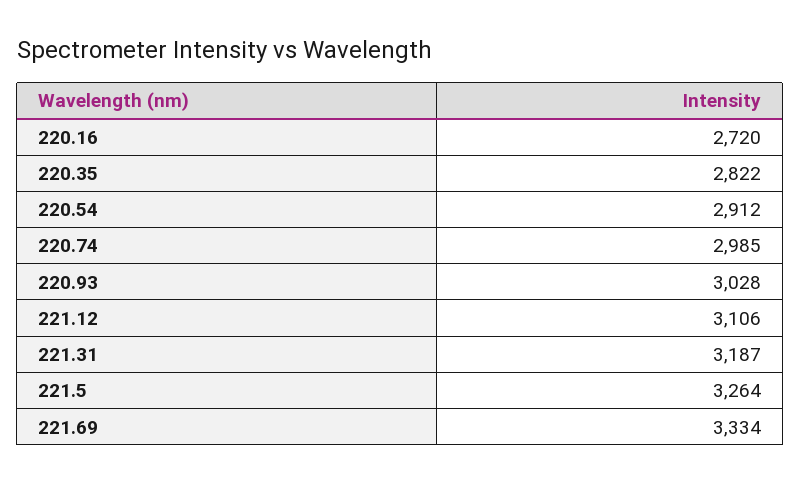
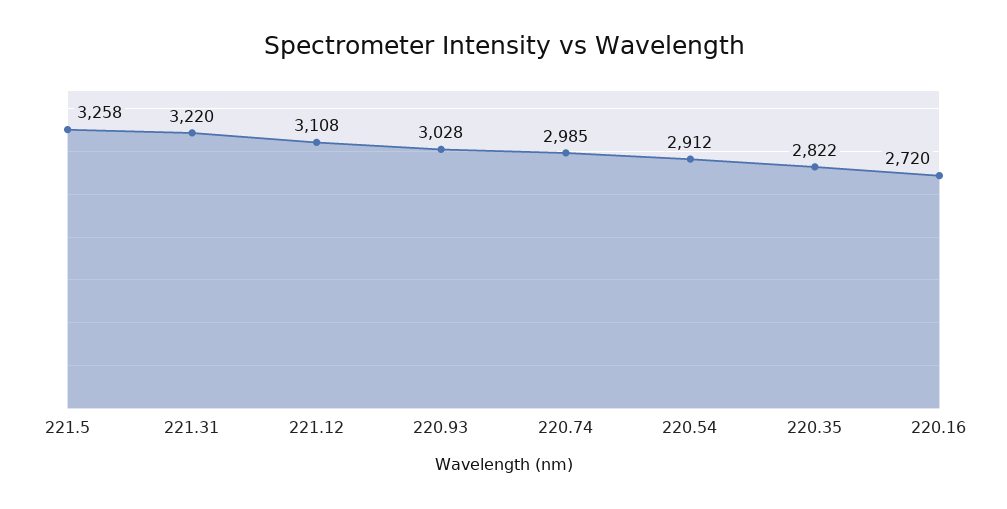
221.12: 3106 -> 3108
221.31: 3187 -> 3220
221.5: 3264 -> 3258
221.69: 3334 -> none

